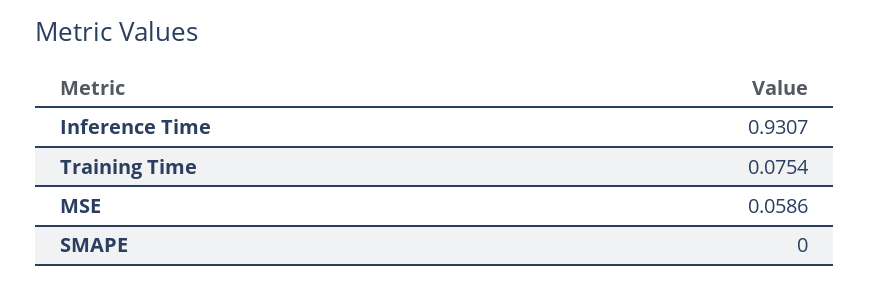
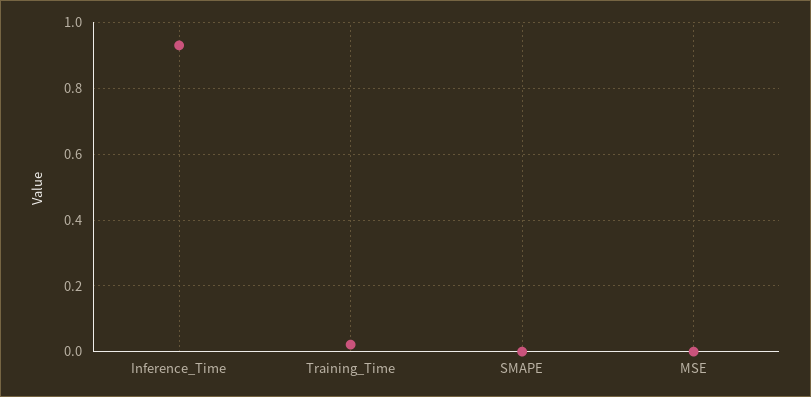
Training Time: 0.0754 -> 0.02
MSE: 0.0586 -> 0

